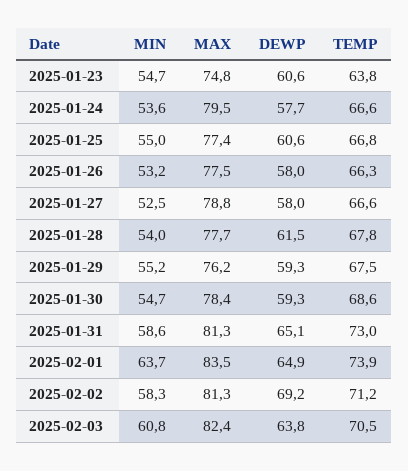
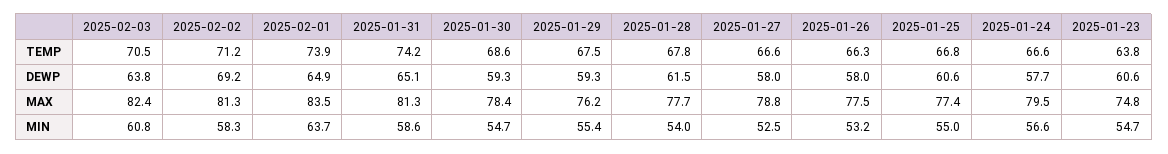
MIN, 2025-01-24: 53.6 -> 56.6
MIN, 2025-01-29: 55.2 -> 55.4
TEMP, 2025-01-31: 73 -> 74.2

